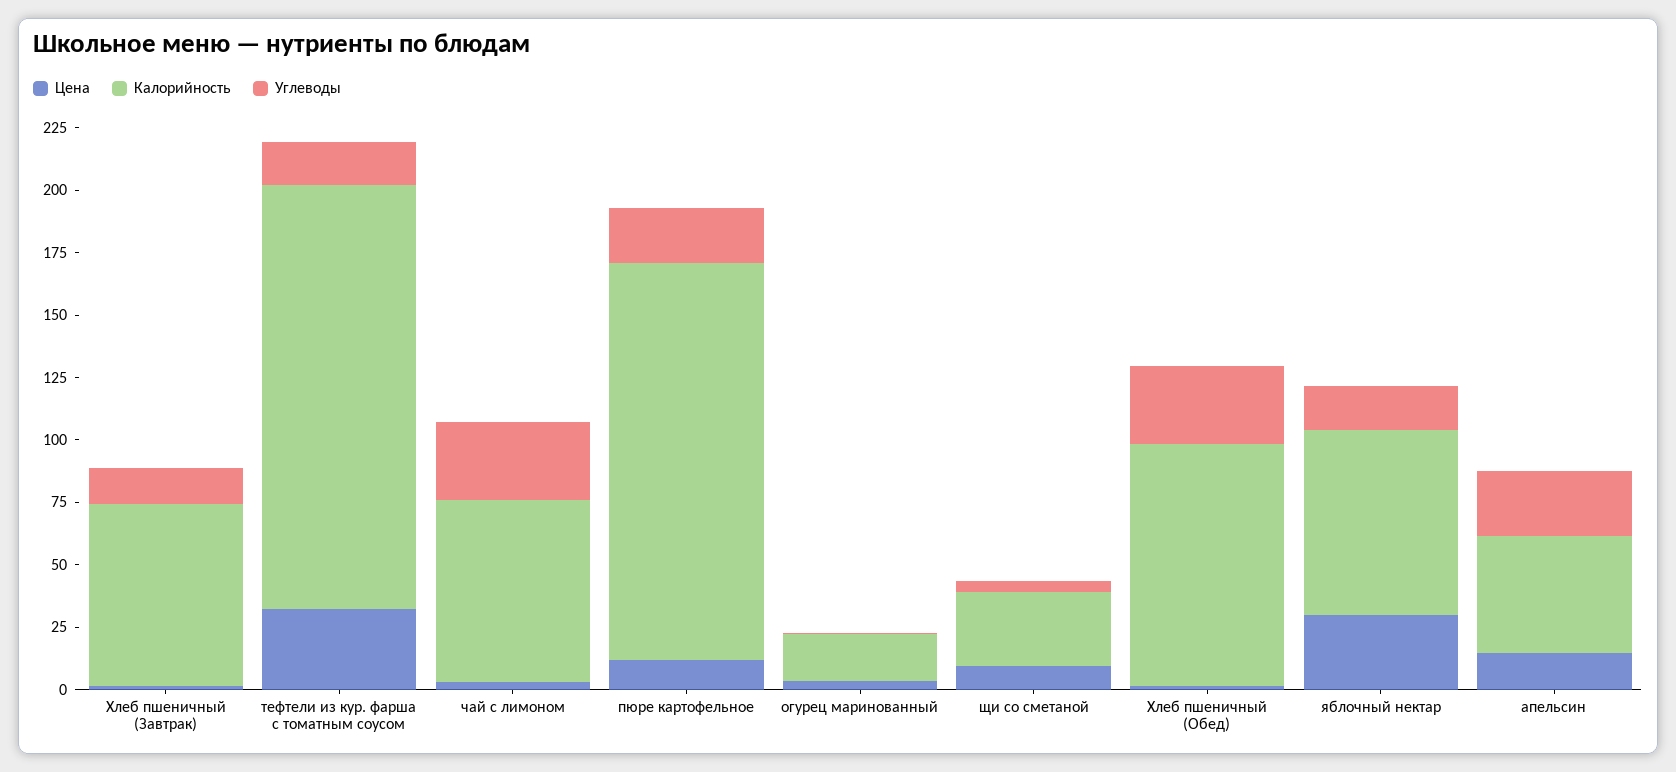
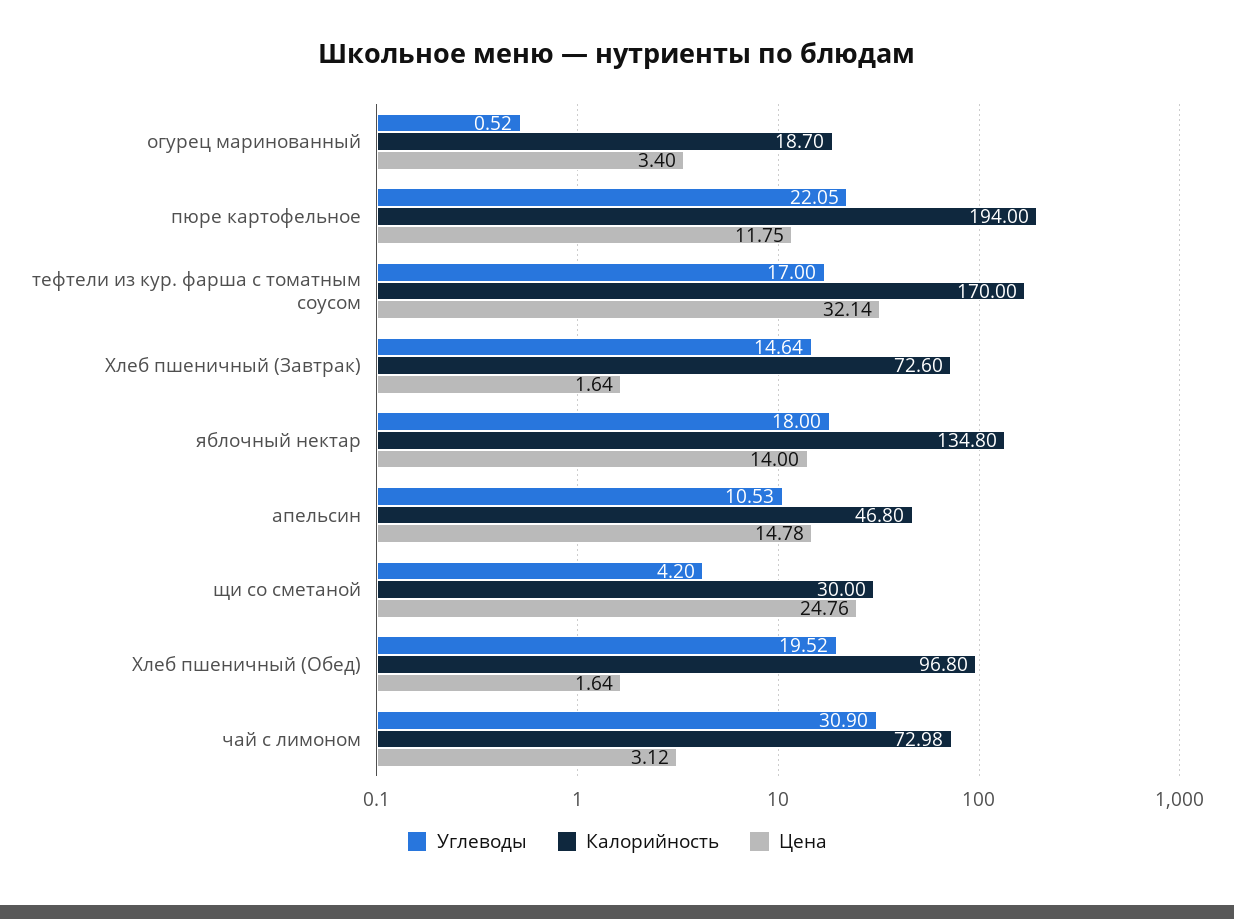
Калорийность, пюре картофельное: 160 -> 194
Цена, щи со сметаной: 10 -> 24.76
Углеводы, Хлеб пшеничный (Обед): 30 -> 19.52
Цена, яблочный нектар: 30 -> 14
Калорийность, яблочный нектар: 75 -> 134.8
Углеводы, апельсин: 25 -> 10.53

